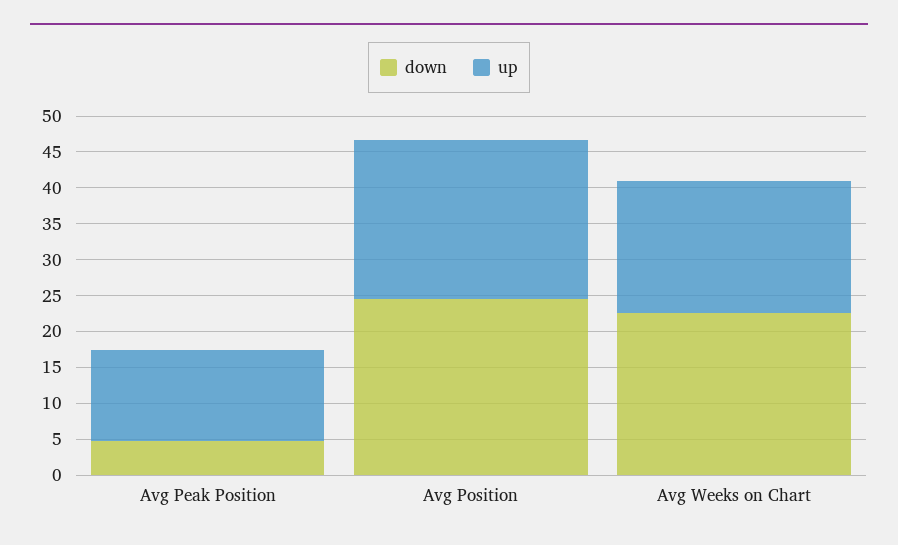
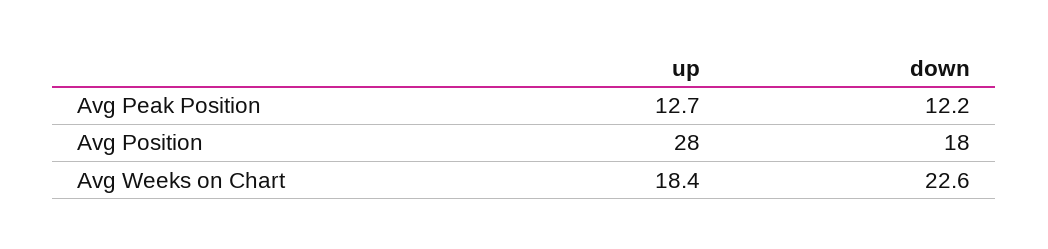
down, Avg Peak Position: 5 -> 12.2
down, Avg Position: 25 -> 18
up, Avg Position: 22.5 -> 28

